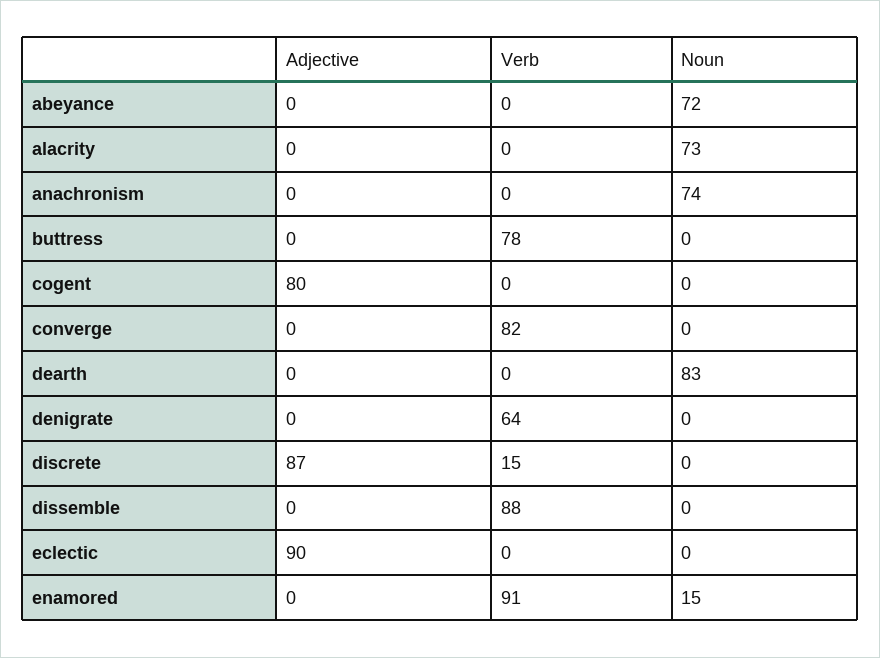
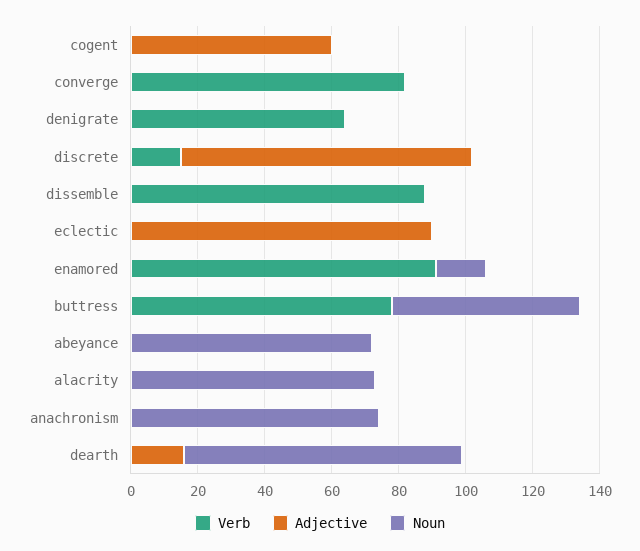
Noun, buttress: 0 -> 55
Adjective, cogent: 80 -> 60
Adjective, dearth: 0 -> 15

